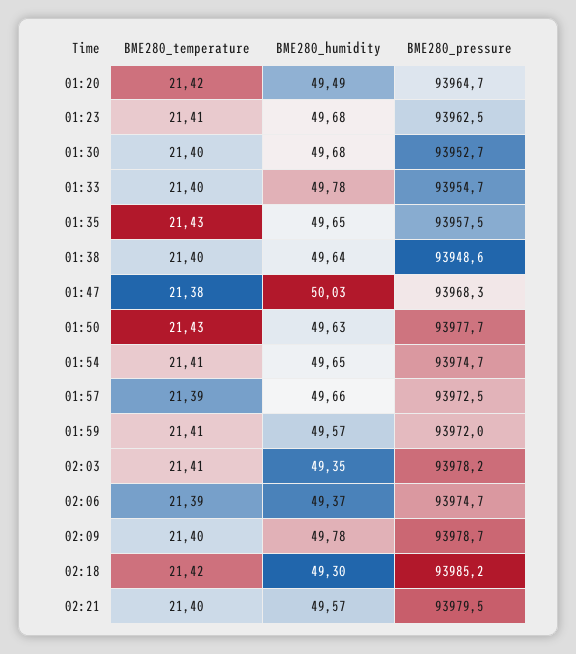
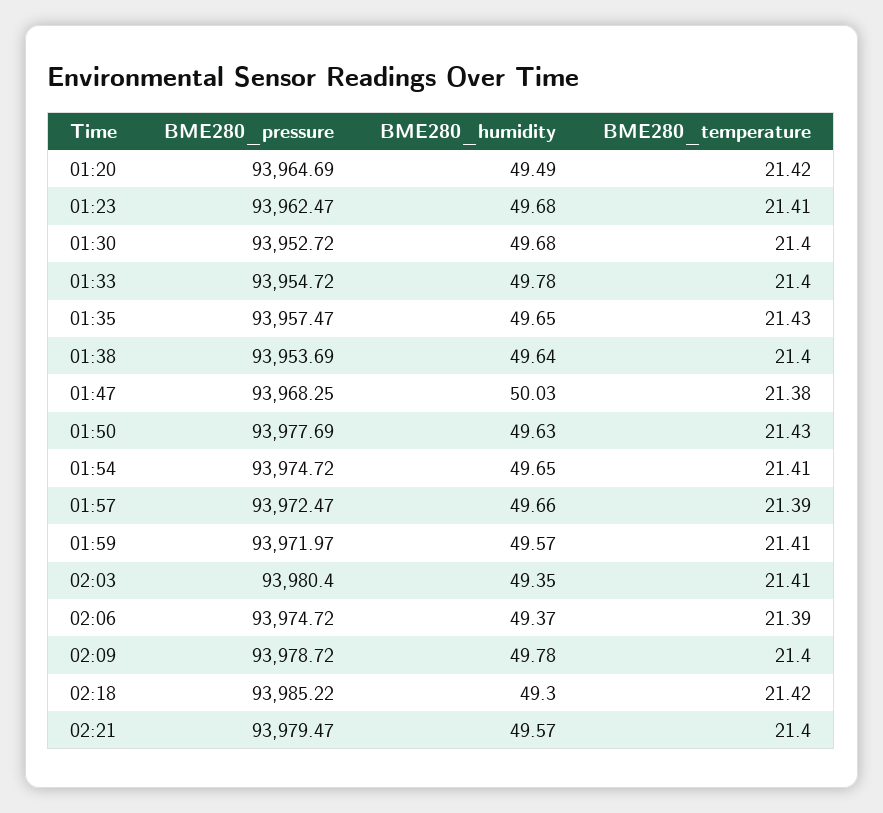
BME280_pressure, 01:38: 93948.6 -> 93953.69
BME280_pressure, 02:03: 93978.2 -> 93980.4

